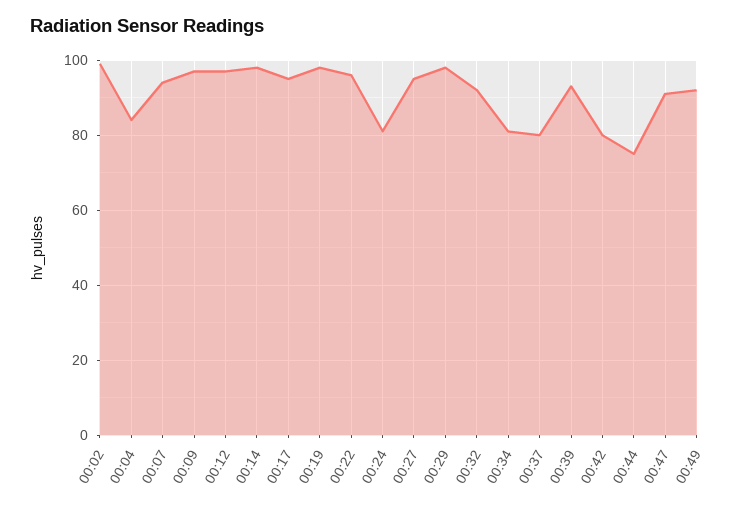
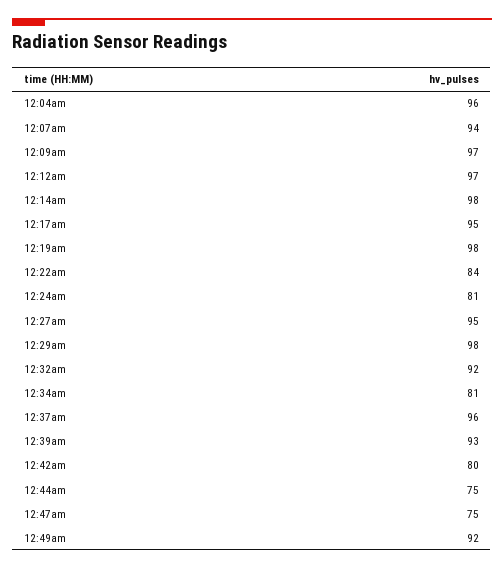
00:02: 100 -> none
00:04: 85 -> 96
00:22: 95 -> 84
00:37: 80 -> 96
00:47: 90 -> 75

